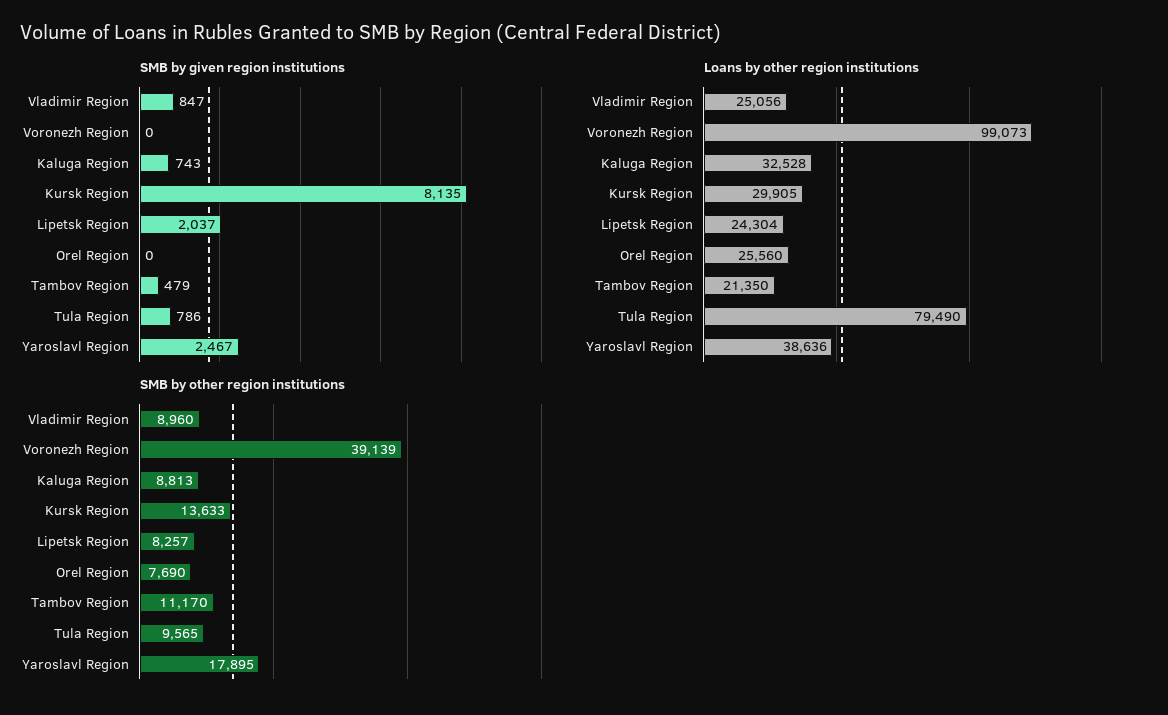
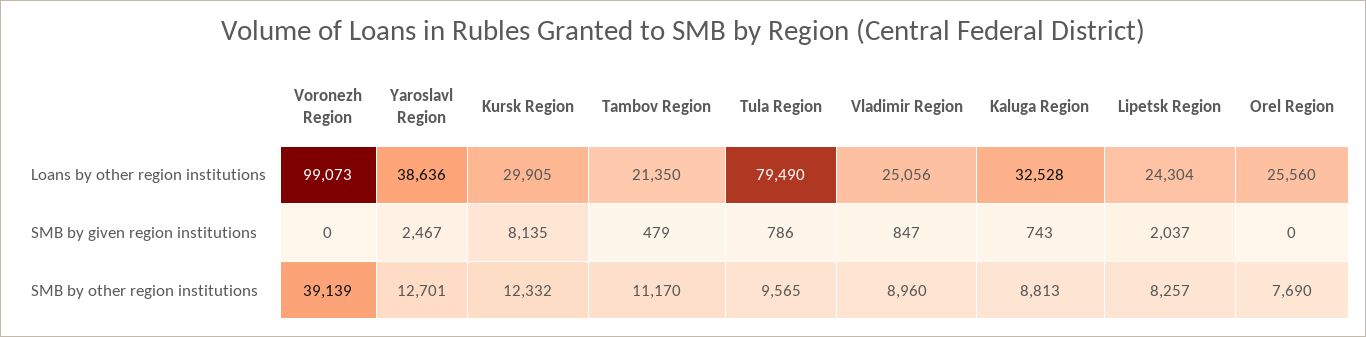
SMB by other region institutions, Kursk Region: 13633 -> 12332
SMB by other region institutions, Yaroslavl Region: 17895 -> 12701

